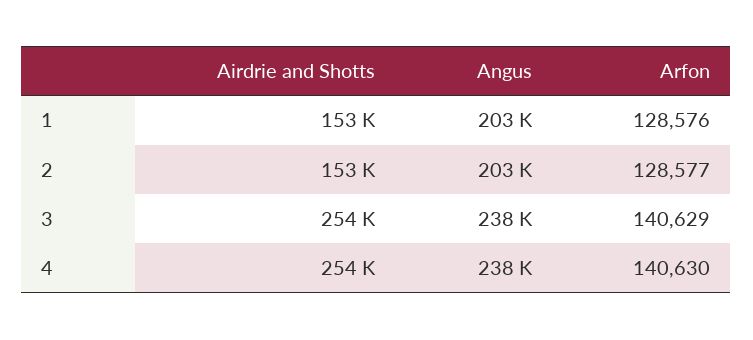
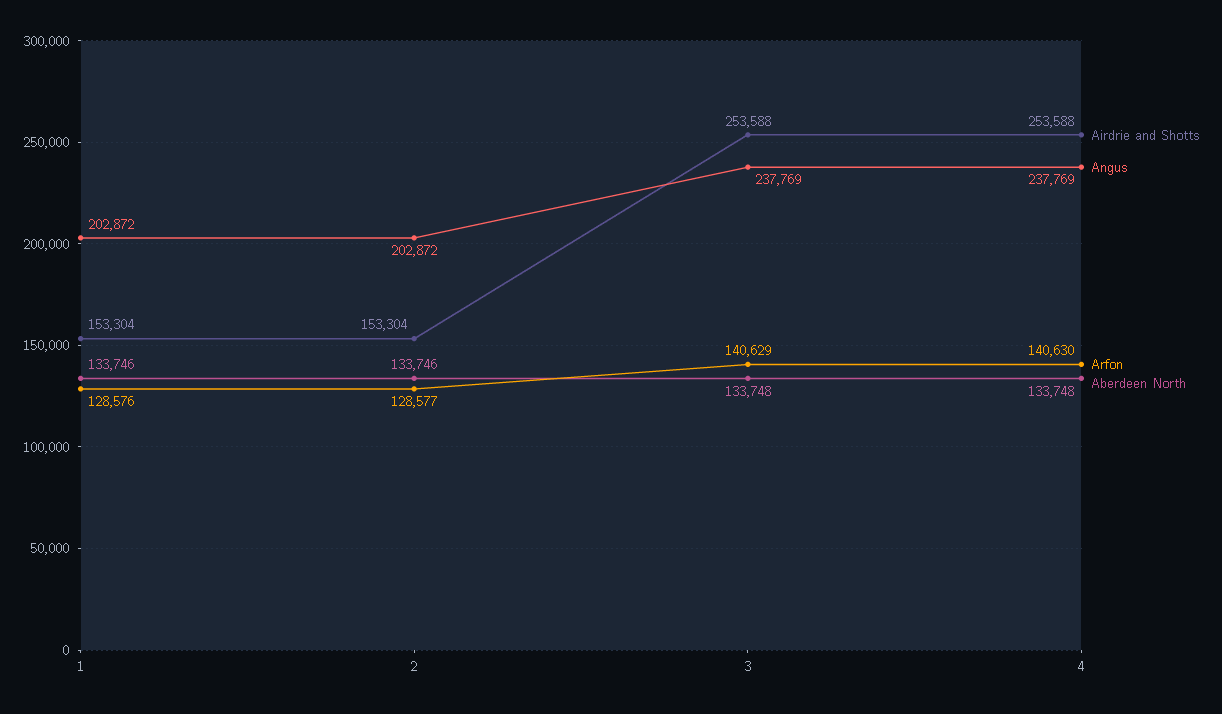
Aberdeen North, 1: none -> 133746
Aberdeen North, 2: none -> 133746
Aberdeen North, 3: none -> 133748
Aberdeen North, 4: none -> 133748

